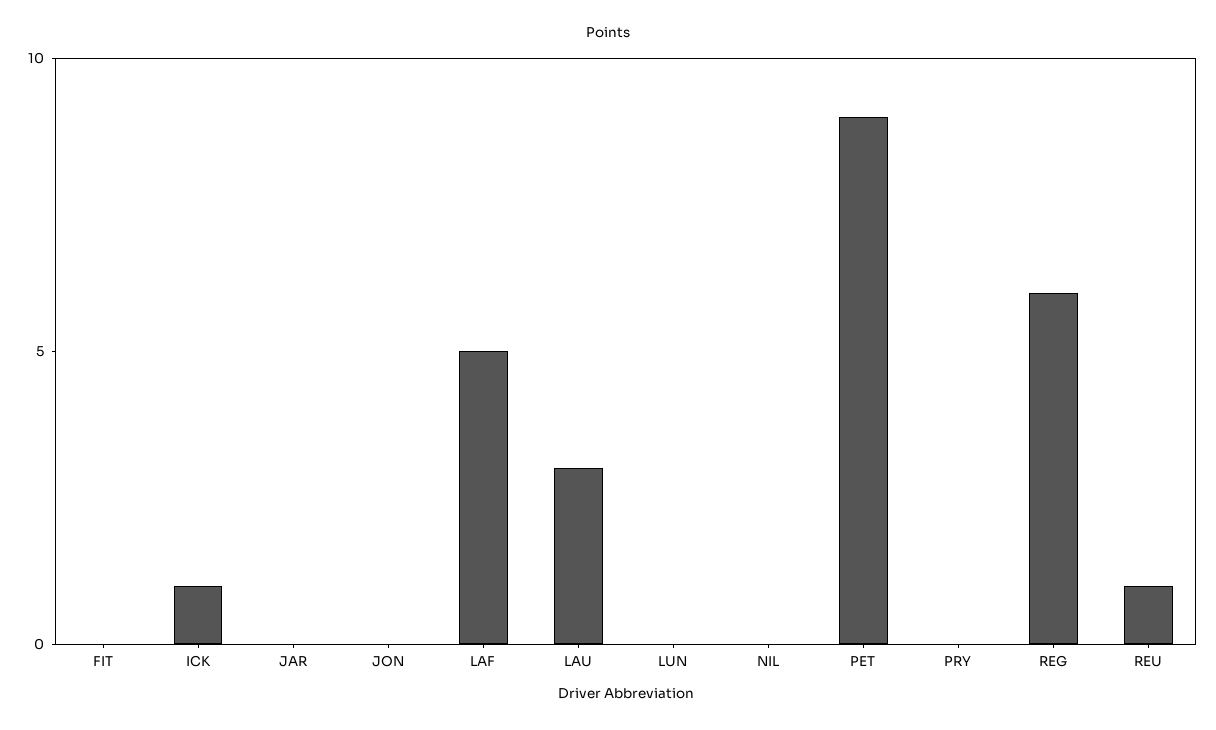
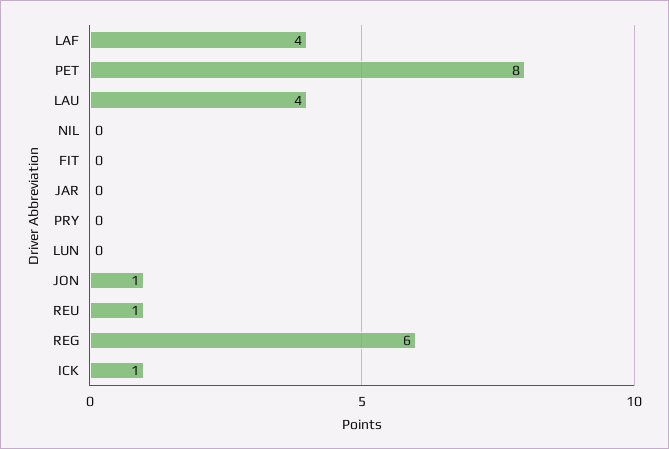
JON: 0 -> 1
LAF: 5 -> 4
LAU: 3 -> 4
PET: 9 -> 8

